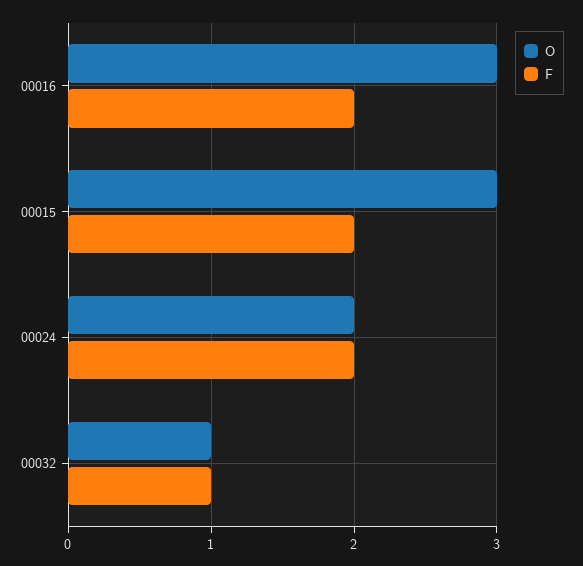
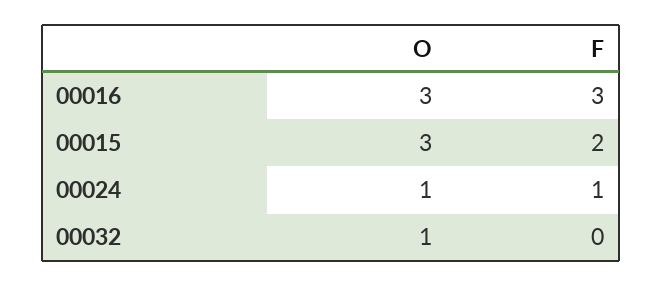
F, 00016: 2 -> 3
O, 00024: 2 -> 1
F, 00024: 2 -> 1
F, 00032: 1 -> 0

